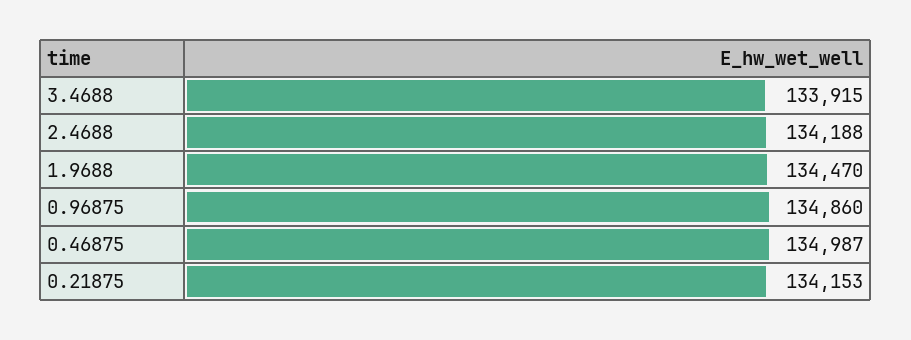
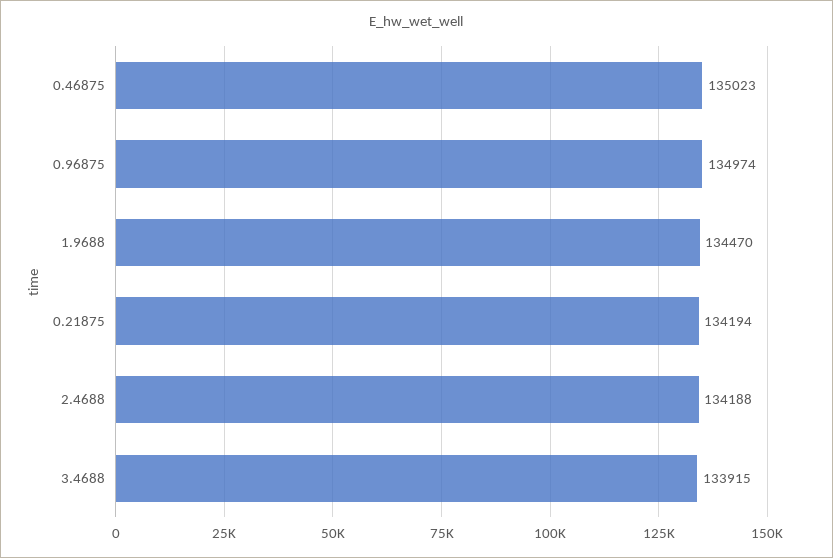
0.96875: 134860 -> 134974
0.46875: 134987 -> 135023
0.21875: 134153 -> 134194

